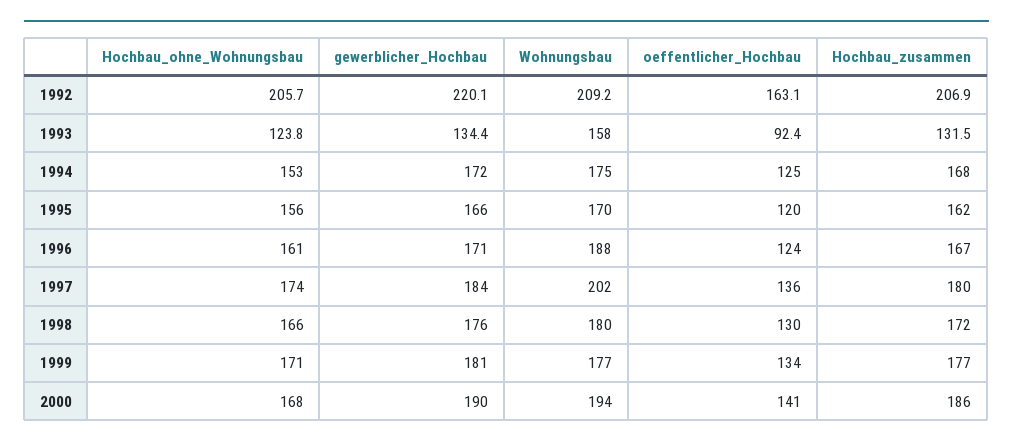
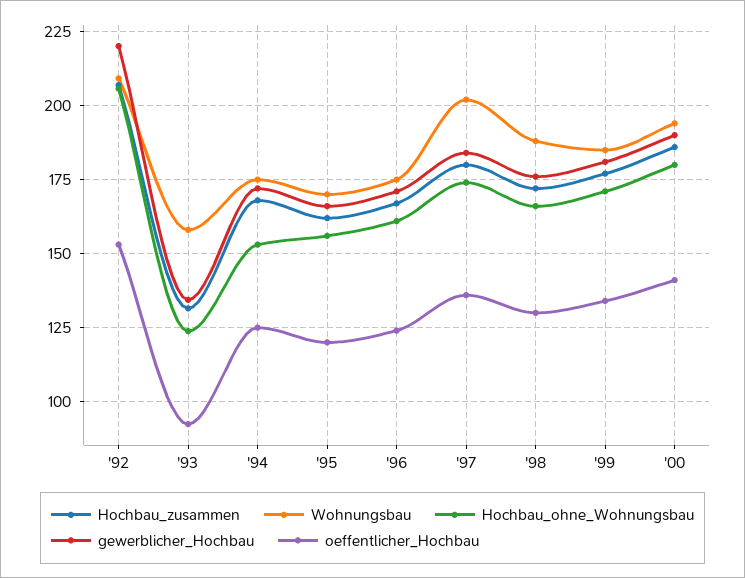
oeffentlicher_Hochbau, 1992: 163.1 -> 152.5
Wohnungsbau, 1996: 188 -> 175
Wohnungsbau, 1998: 180 -> 187.5
Wohnungsbau, 1999: 177 -> 185
Hochbau_ohne_Wohnungsbau, 2000: 168 -> 180

